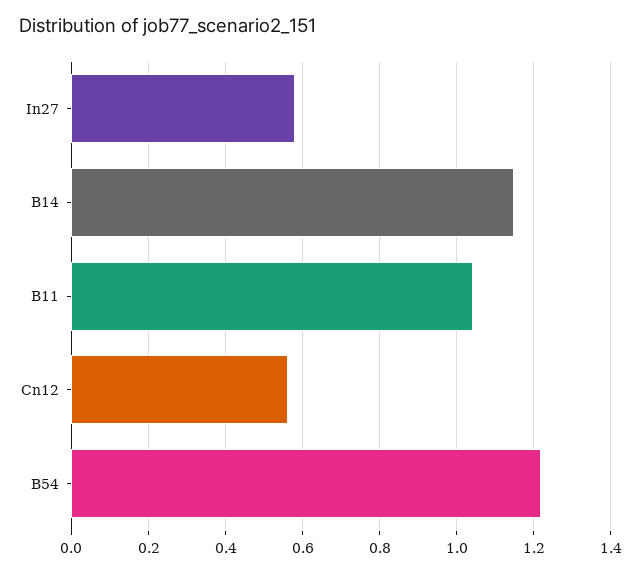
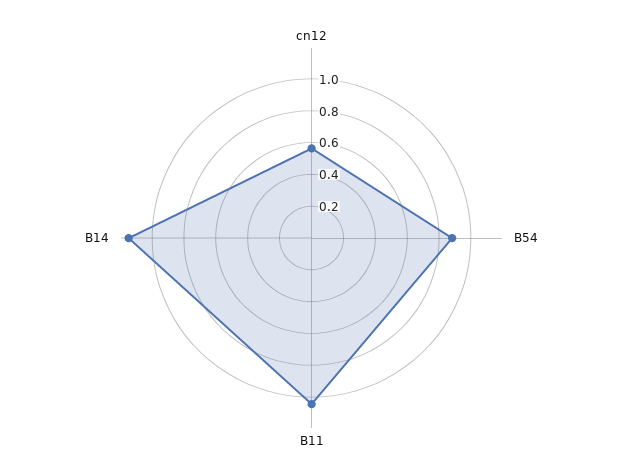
In27: 0.58 -> none
B54: 1.22 -> 0.9

